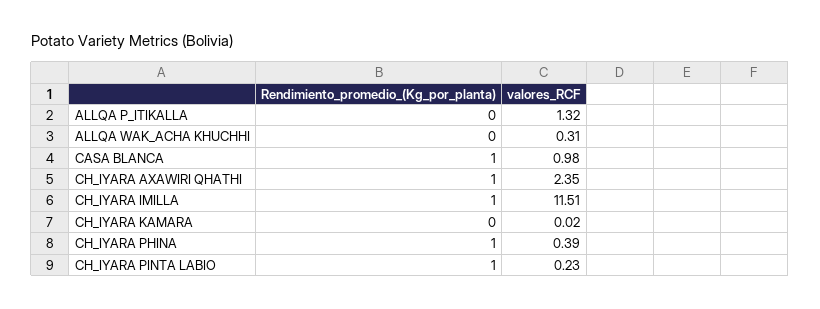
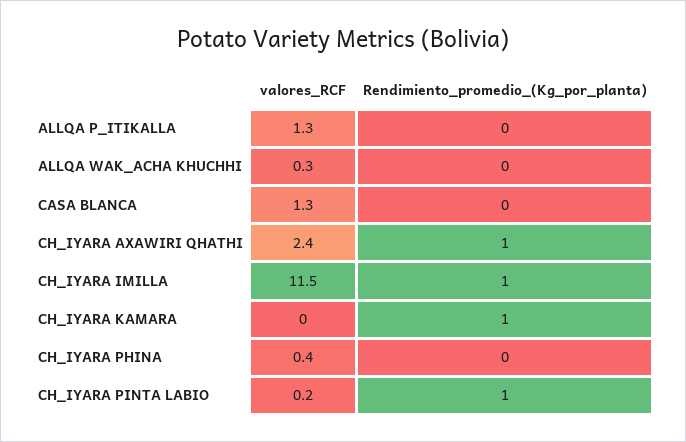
Rendimiento_promedio_(Kg_por_planta), CASA BLANCA: 1 -> 0
valores_RCF, CASA BLANCA: 0.98 -> 1.3
Rendimiento_promedio_(Kg_por_planta), CH_IYARA KAMARA: 0 -> 1
Rendimiento_promedio_(Kg_por_planta), CH_IYARA PHINA: 1 -> 0

